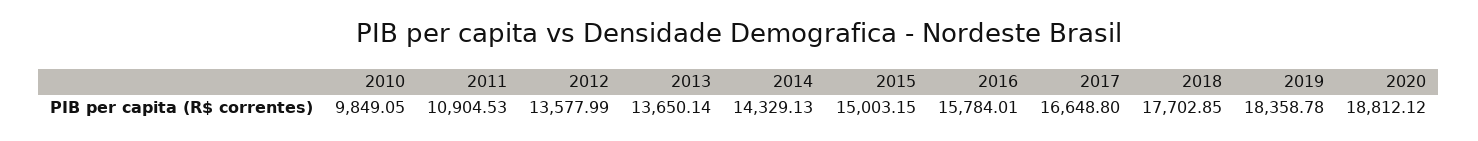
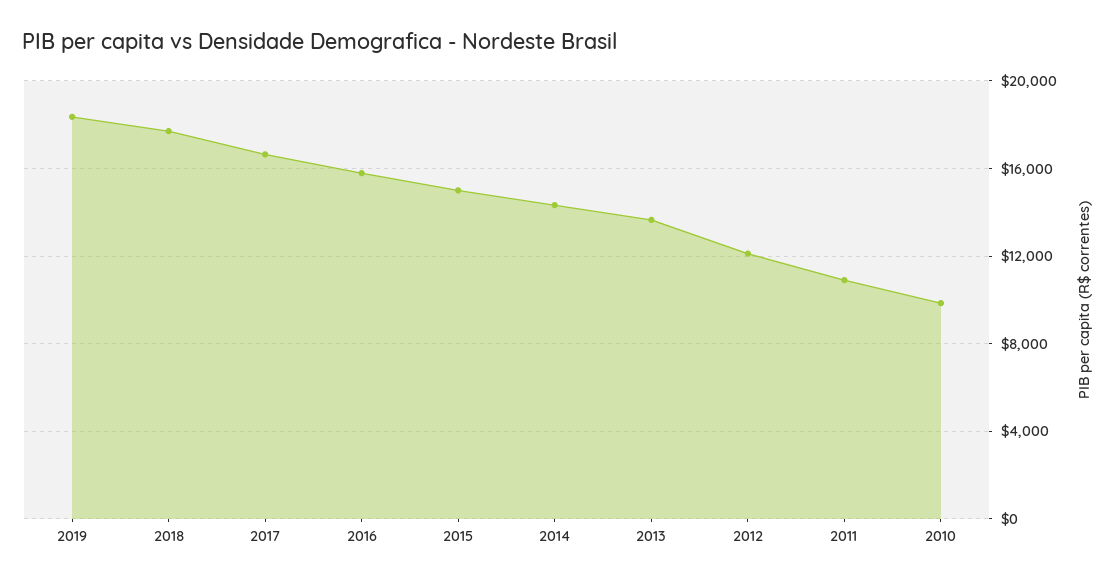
2012: 13577.99 -> 12000
2020: 18812.12 -> none

